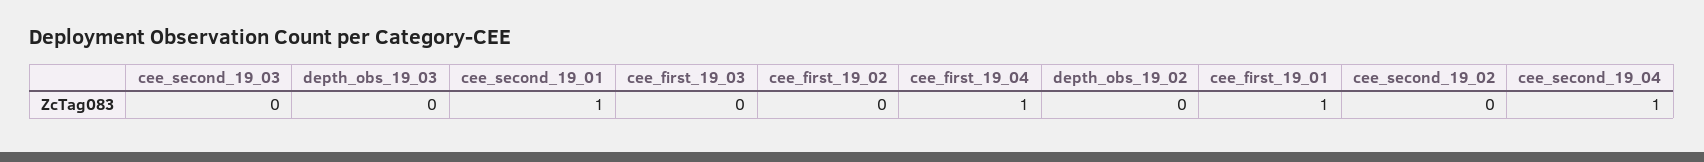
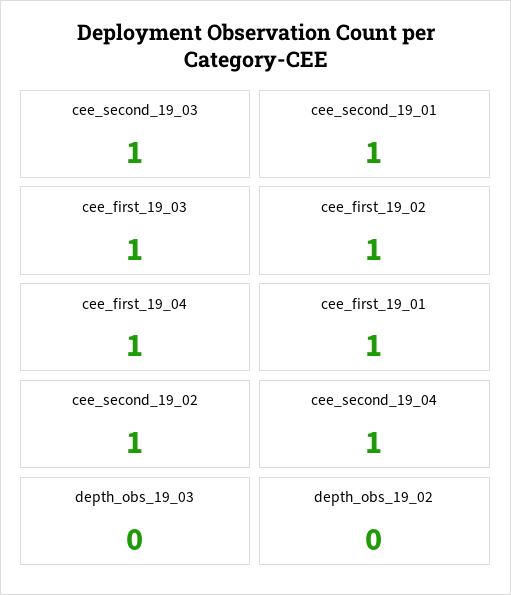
cee_second_19_03: 0 -> 1
cee_first_19_03: 0 -> 1
cee_first_19_02: 0 -> 1
cee_second_19_02: 0 -> 1

